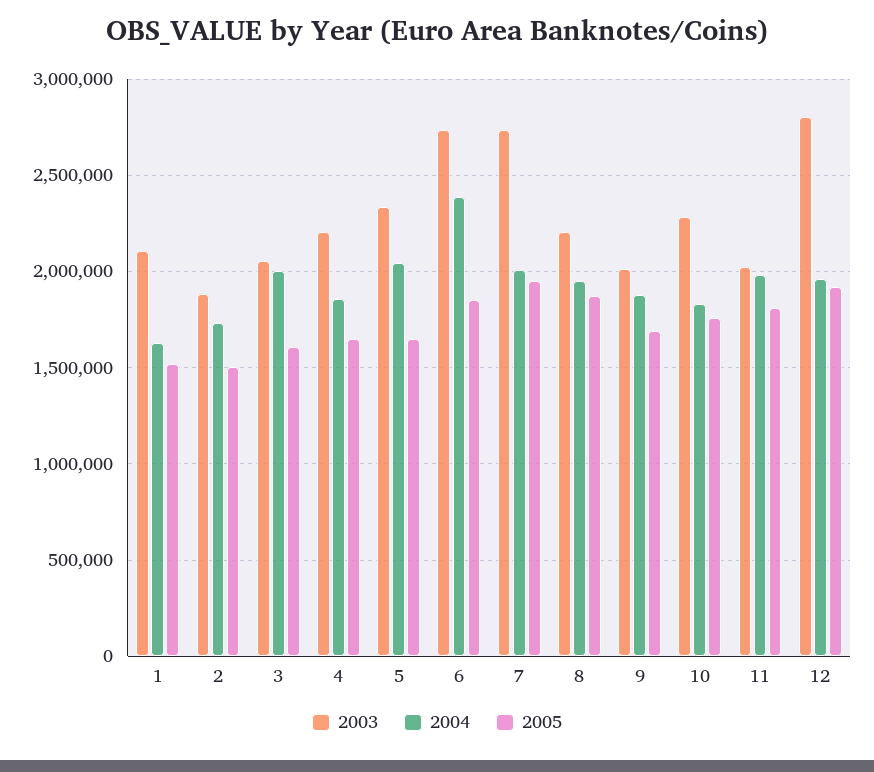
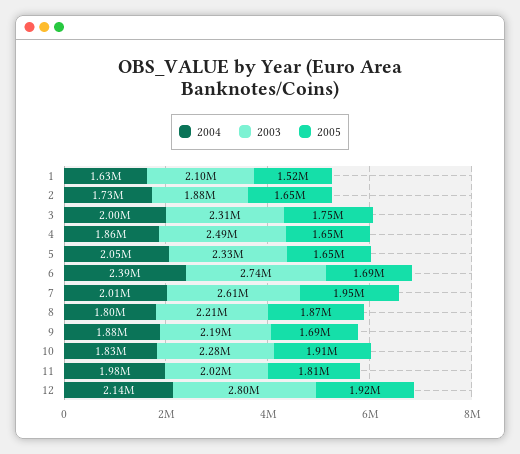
2005, 2: 1500000 -> 1650000
2003, 3: 2050000 -> 2310000
2005, 3: 1600000 -> 1750000
2003, 4: 2200000 -> 2490000
2005, 6: 1850000 -> 1690000
2003, 7: 2750000 -> 2610000
2004, 8: 1950000 -> 1800000
2003, 9: 2000000 -> 2190000
2005, 10: 1750000 -> 1910000
2004, 12: 1950000 -> 2140000

